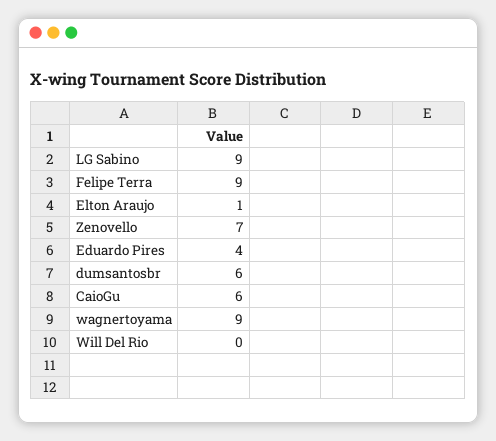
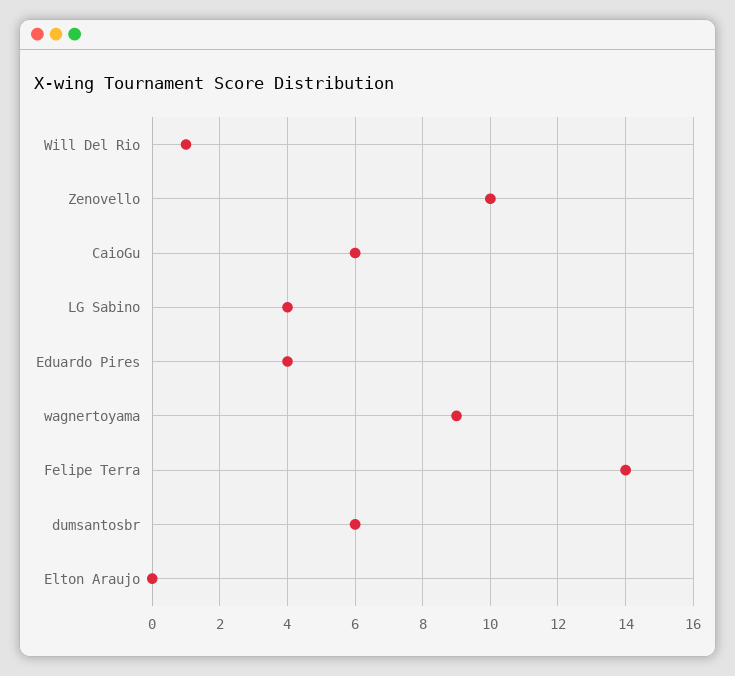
LG Sabino: 9 -> 4
Felipe Terra: 9 -> 14
Elton Araujo: 1 -> 0
Zenovello: 7 -> 10
Will Del Rio: 0 -> 1

